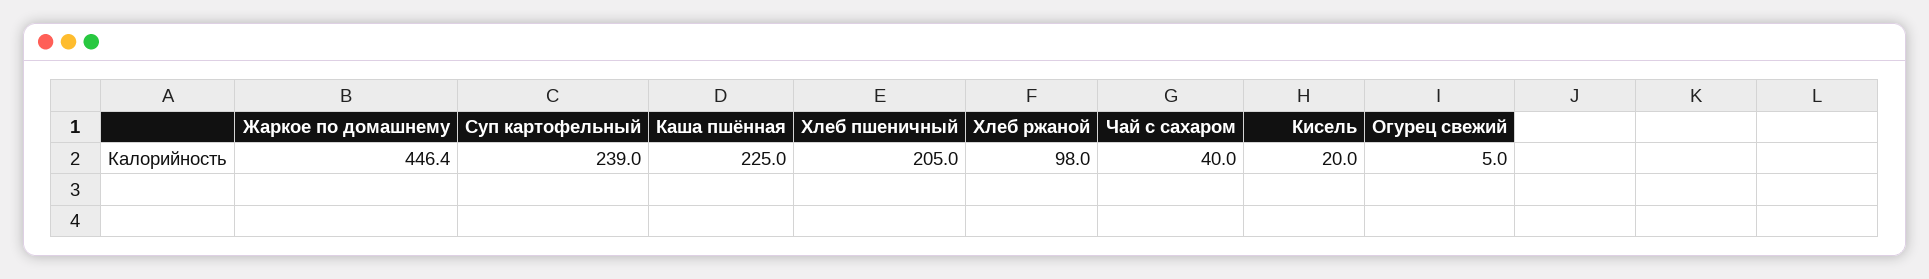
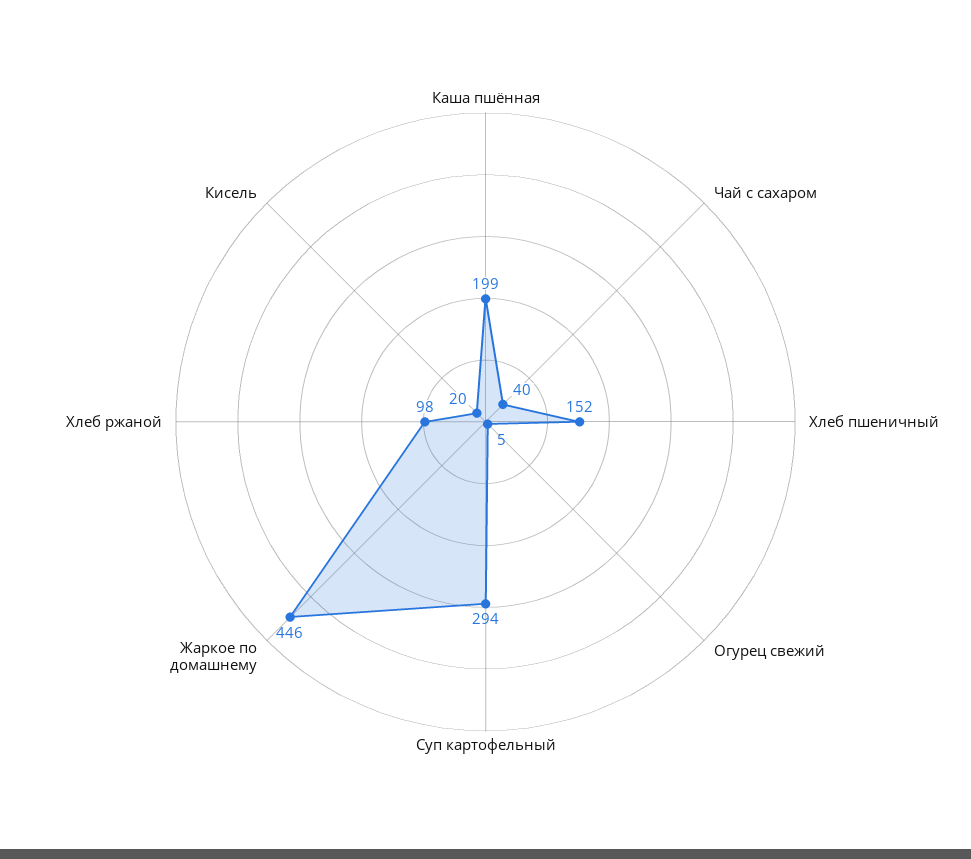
Суп картофельный: 239 -> 294
Каша пшённая: 225 -> 199
Хлеб пшеничный: 205 -> 152

